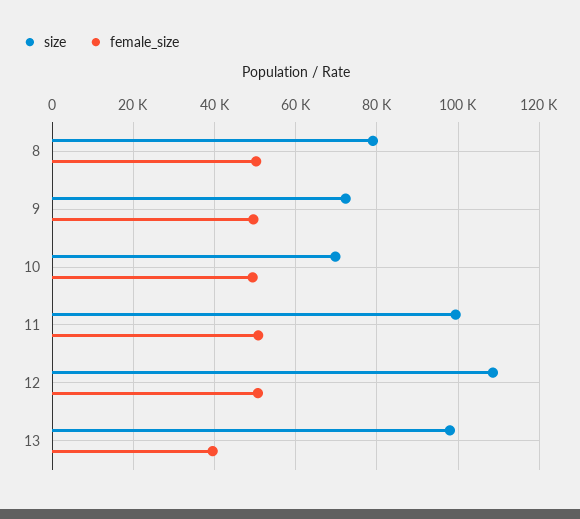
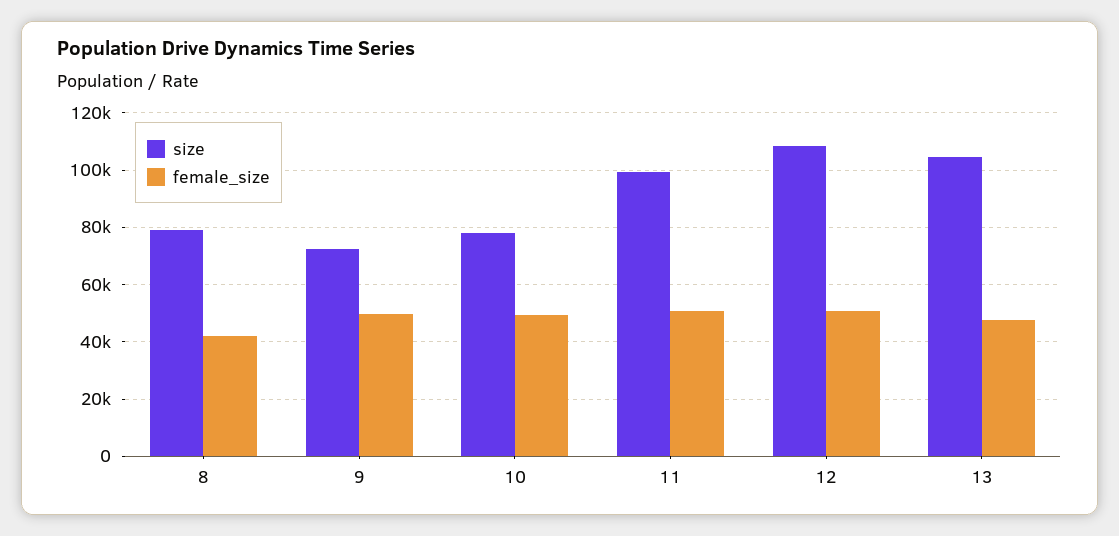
female_size, 8: 50000 -> 42500
size, 10: 70000 -> 77500
size, 13: 98000 -> 105000
female_size, 13: 40000 -> 47500

